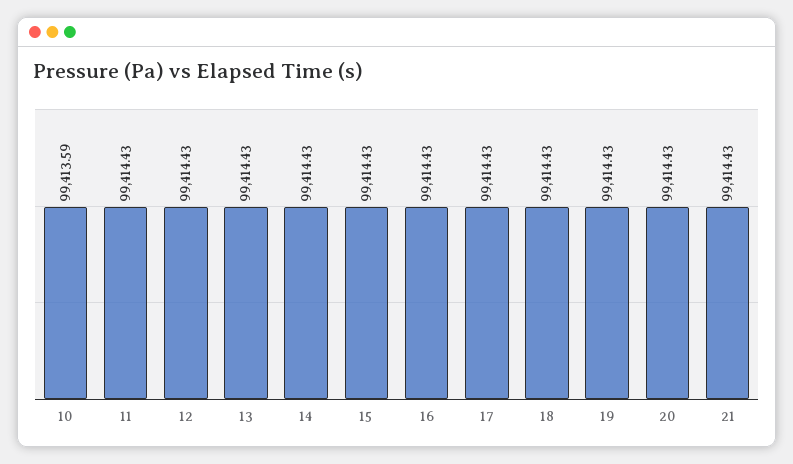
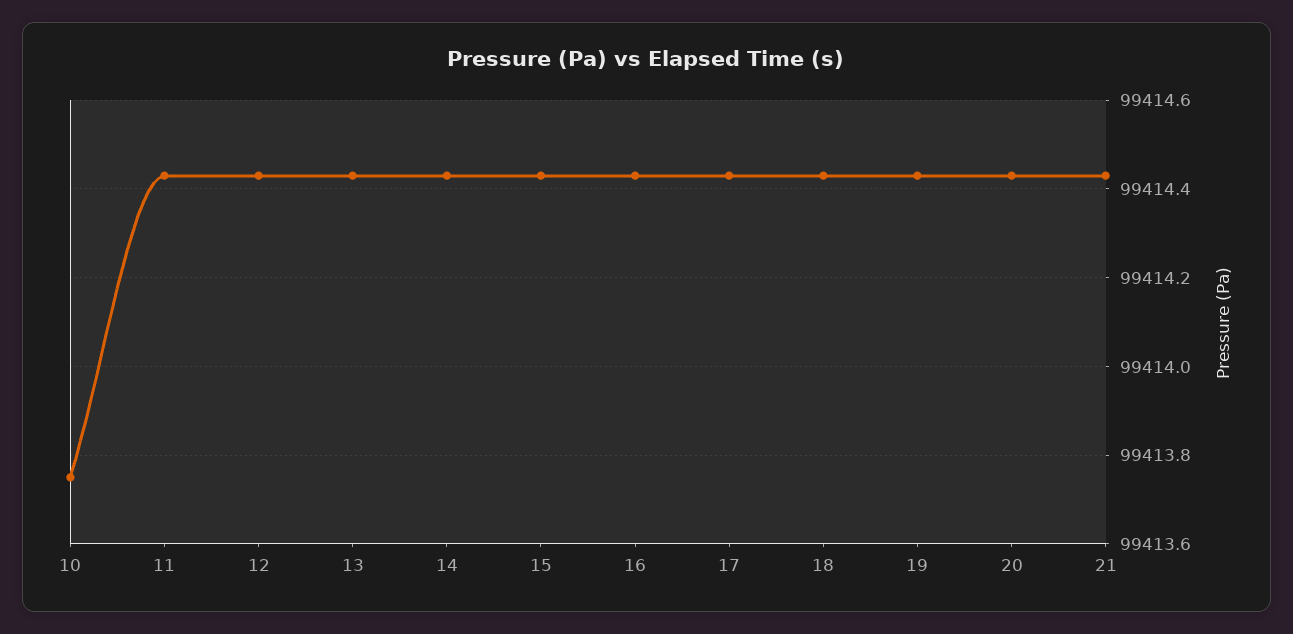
10: 99413.59 -> 99413.75

